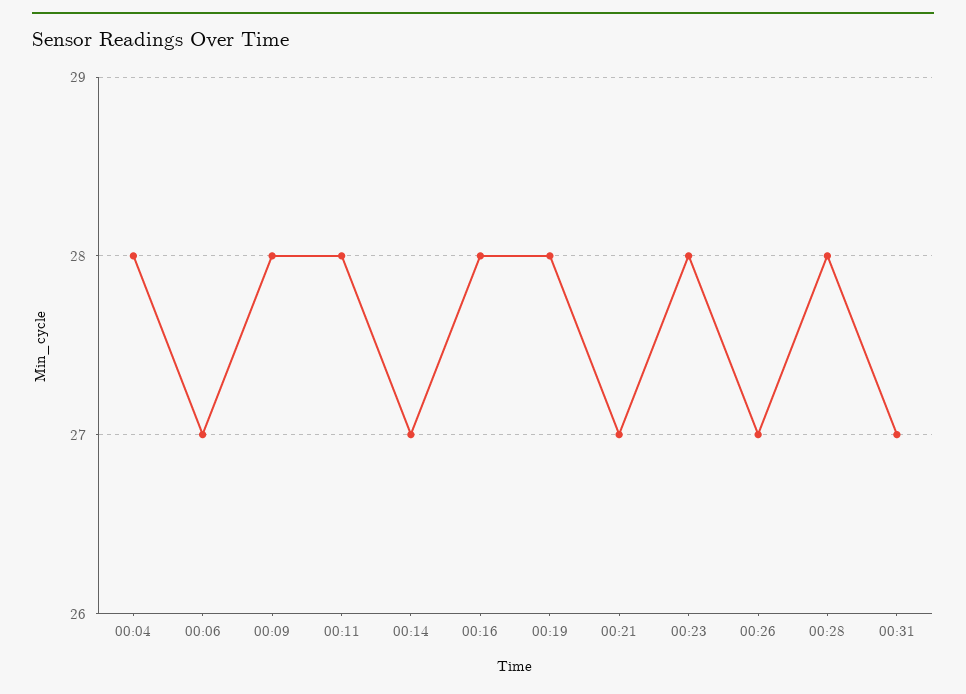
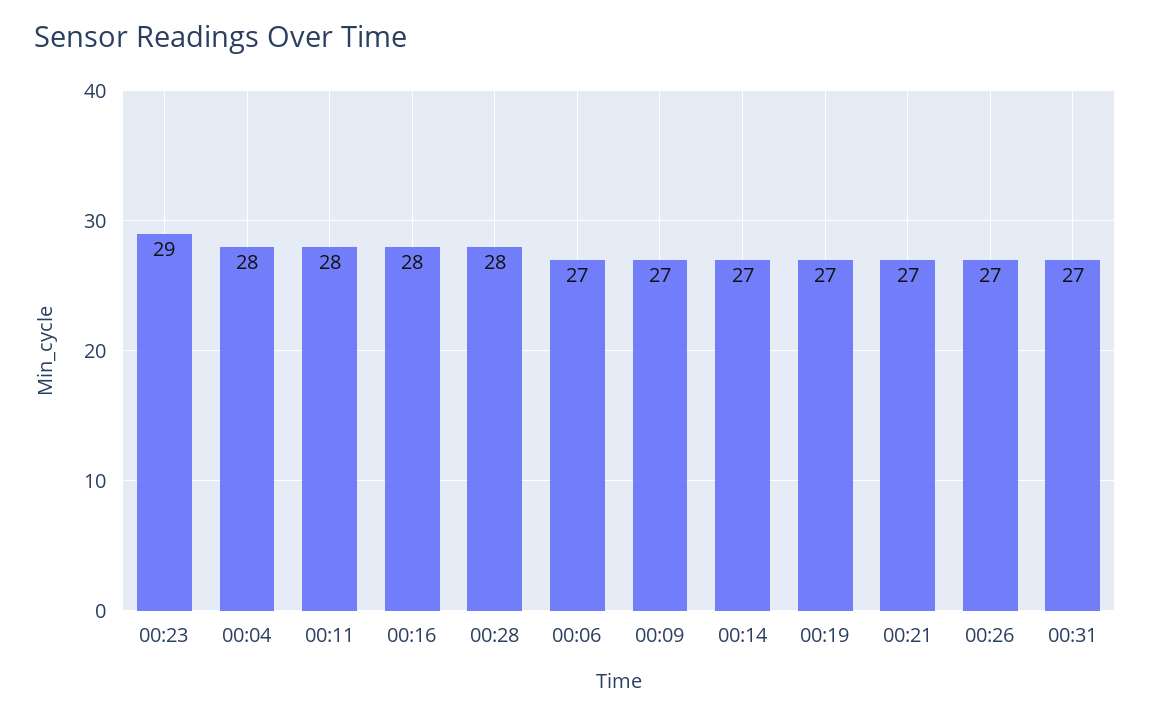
00:09: 28 -> 27
00:19: 28 -> 27
00:23: 28 -> 29

